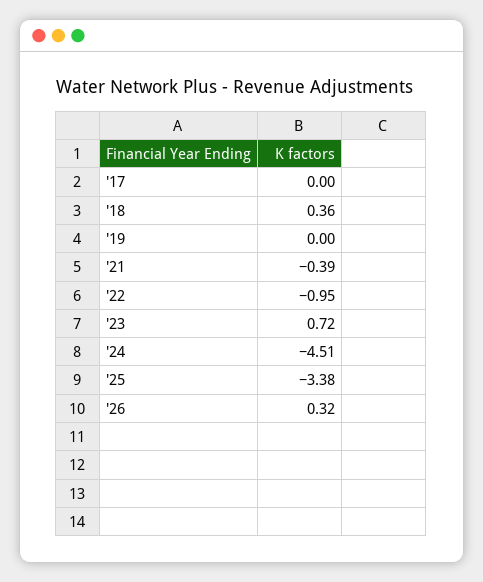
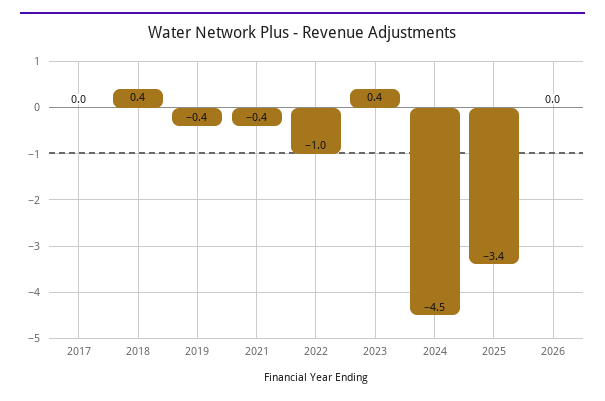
'19: 0 -> -0.4
'23: 0.72 -> 0.4
'26: 0.32 -> 0

